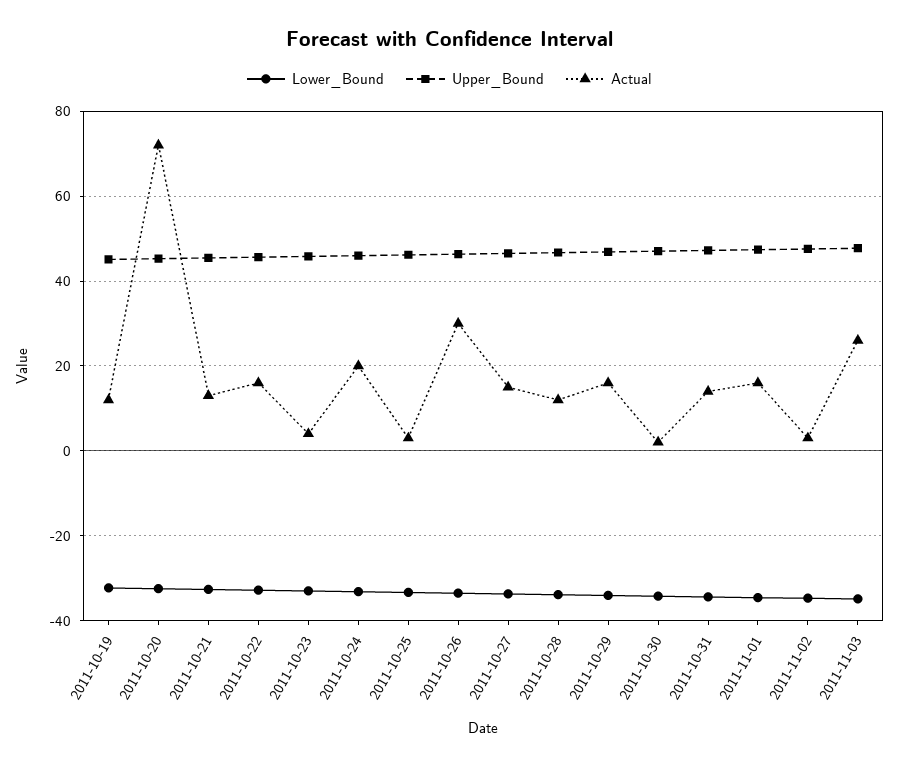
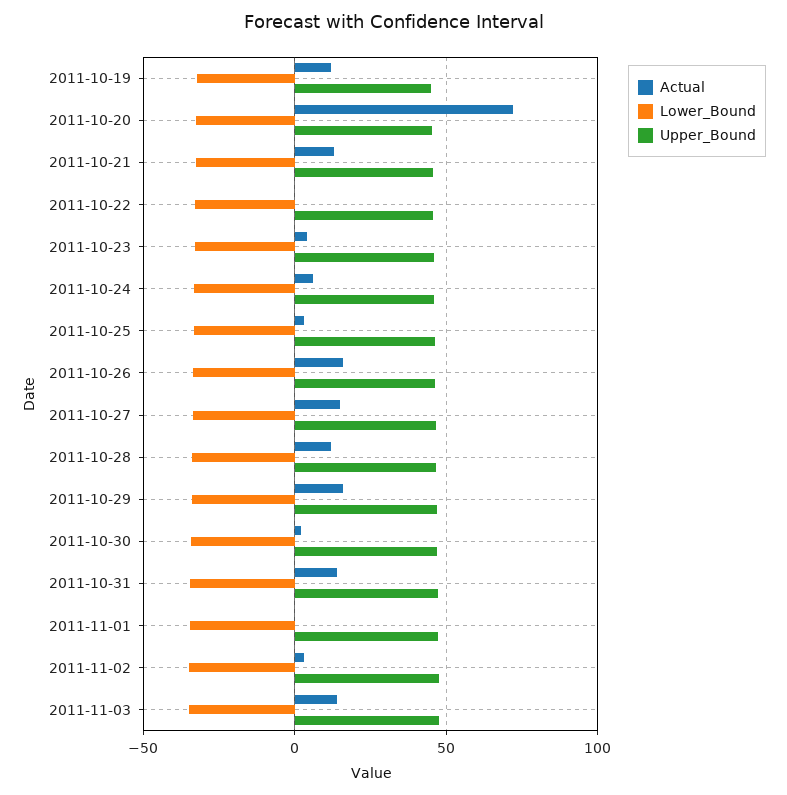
Actual, 2011-10-22: 16 -> 0
Actual, 2011-10-24: 20 -> 5
Actual, 2011-10-26: 30 -> 15
Actual, 2011-11-01: 16 -> 0
Actual, 2011-11-03: 26 -> 15

